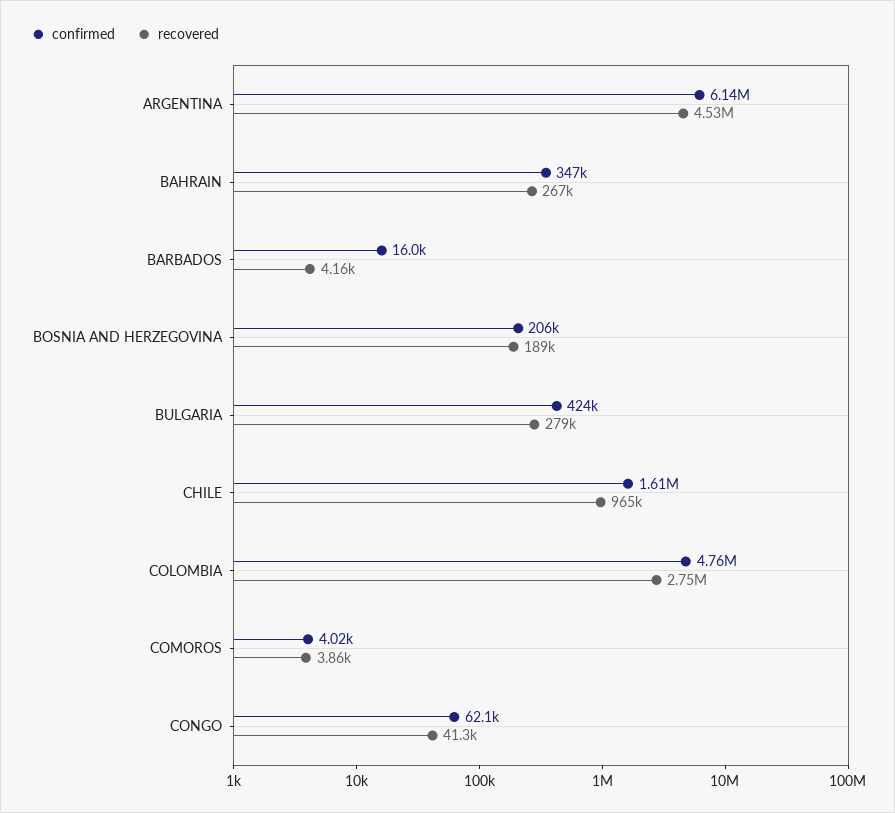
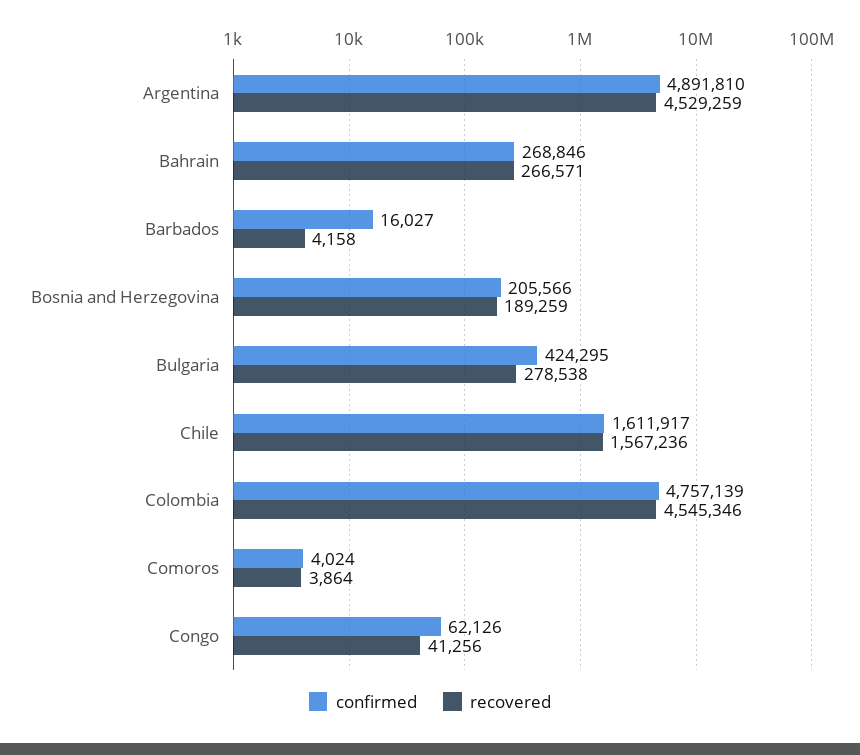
confirmed, ARGENTINA: 6140000 -> 4891810
confirmed, BAHRAIN: 347000 -> 268846
recovered, CHILE: 965000 -> 1567236
recovered, COLOMBIA: 2750000 -> 4545346

